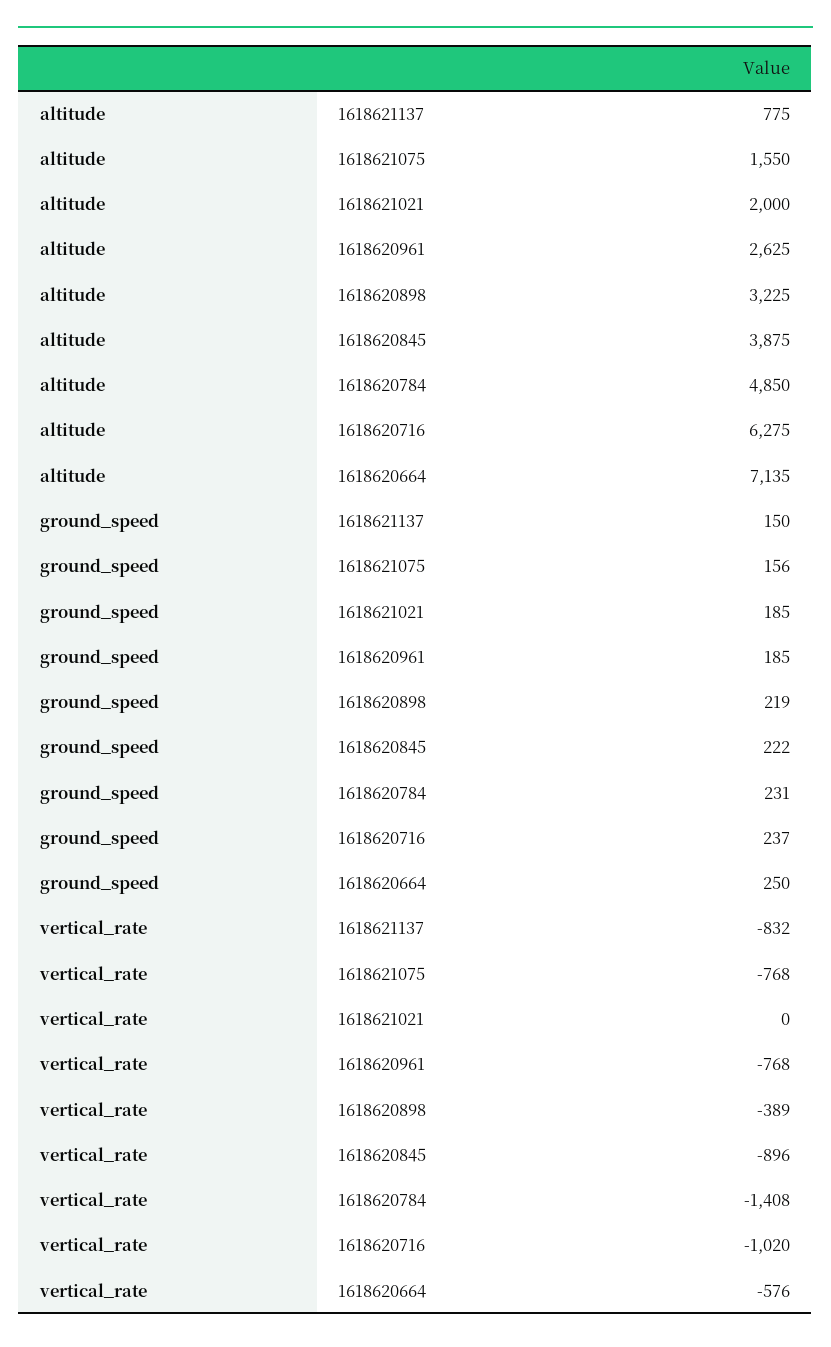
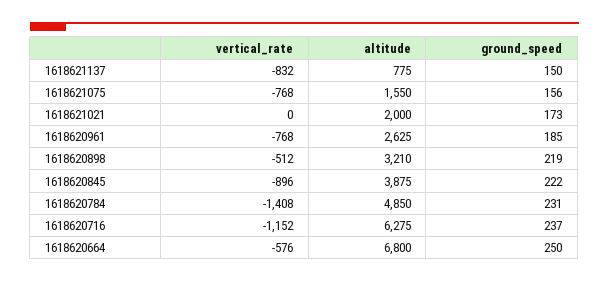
altitude, 1618620898: 3225 -> 3210
altitude, 1618620664: 7135 -> 6800
ground_speed, 1618621021: 185 -> 173
vertical_rate, 1618620898: -389 -> -512
vertical_rate, 1618620716: -1020 -> -1152

